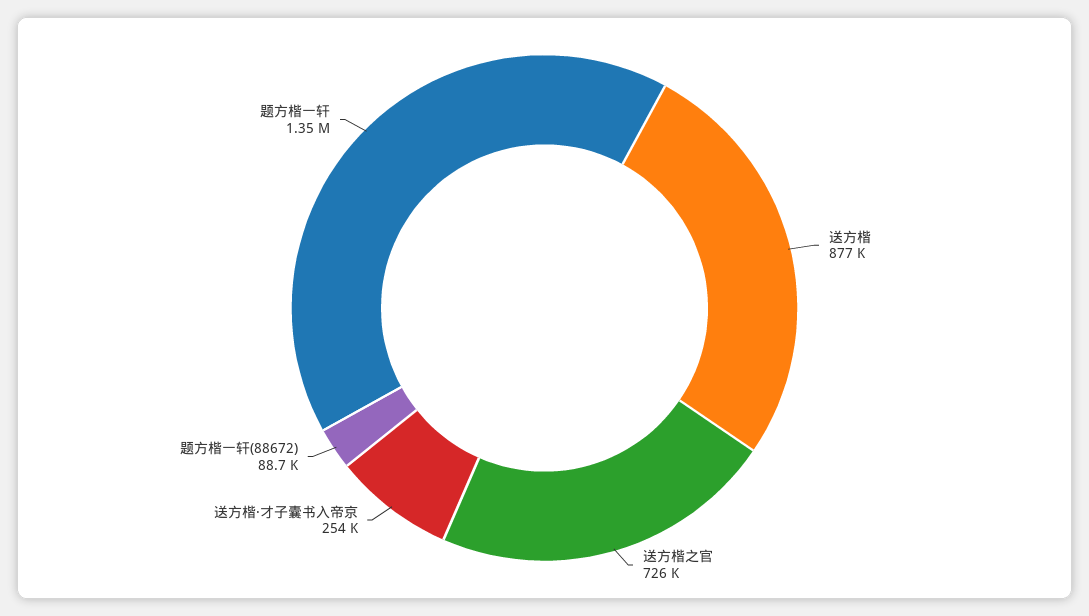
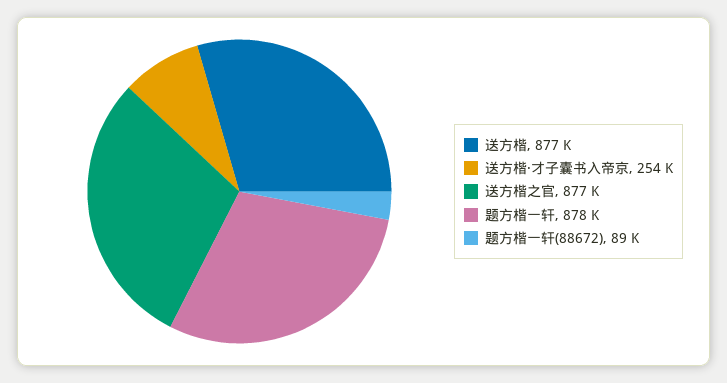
送方楷之官: 726000 -> 877000
题方楷一轩: 1350000 -> 878000

